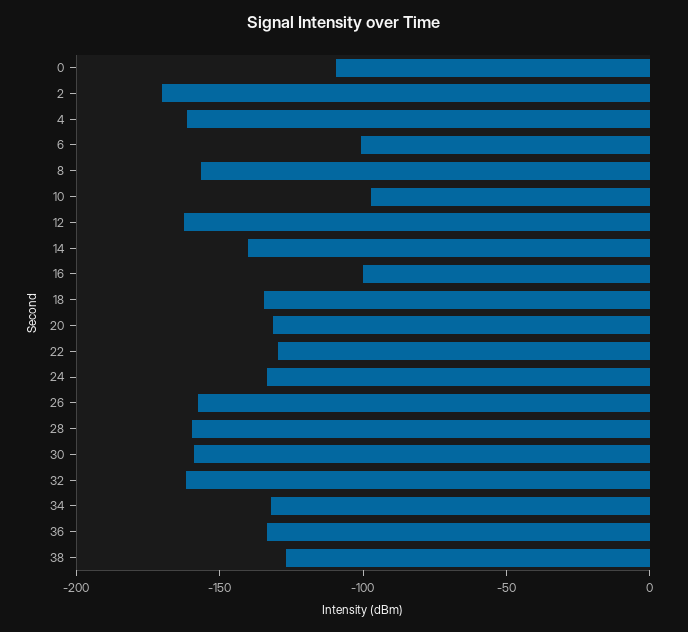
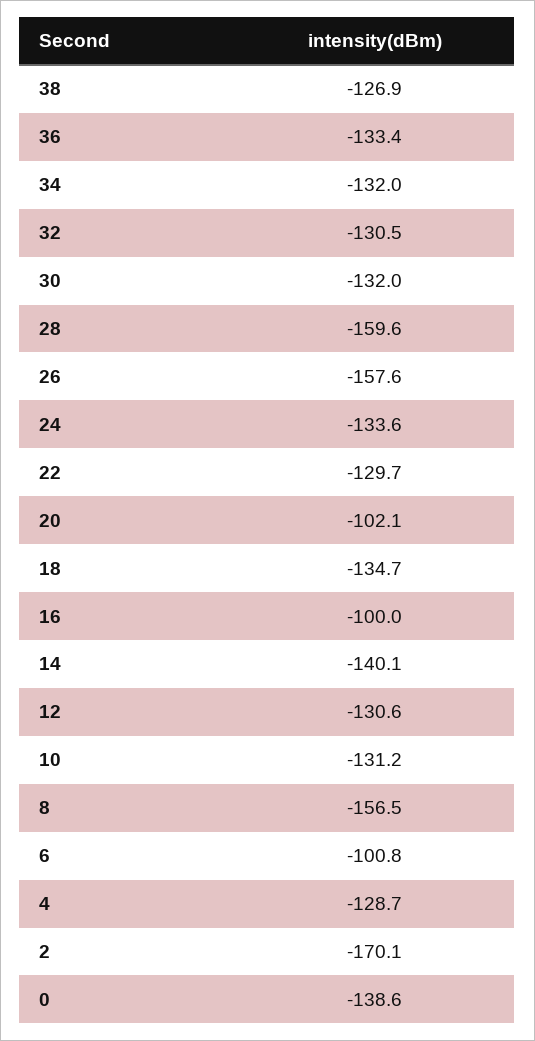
0: -110 -> -138.6
4: -160 -> -128.7
10: -100 -> -131.2
12: -160 -> -130.6
20: -130 -> -102.1
30: -160 -> -132
32: -160 -> -130.5

